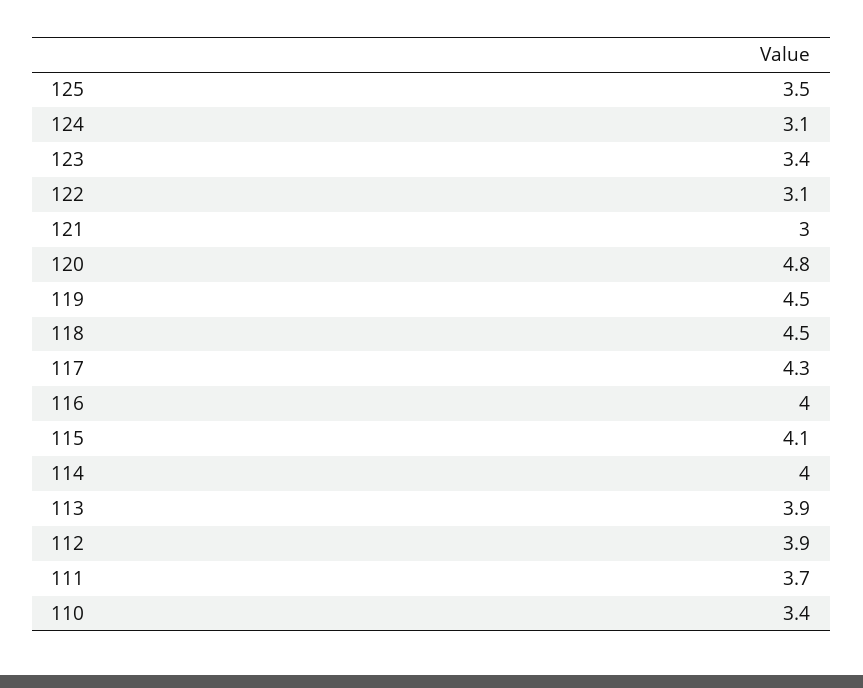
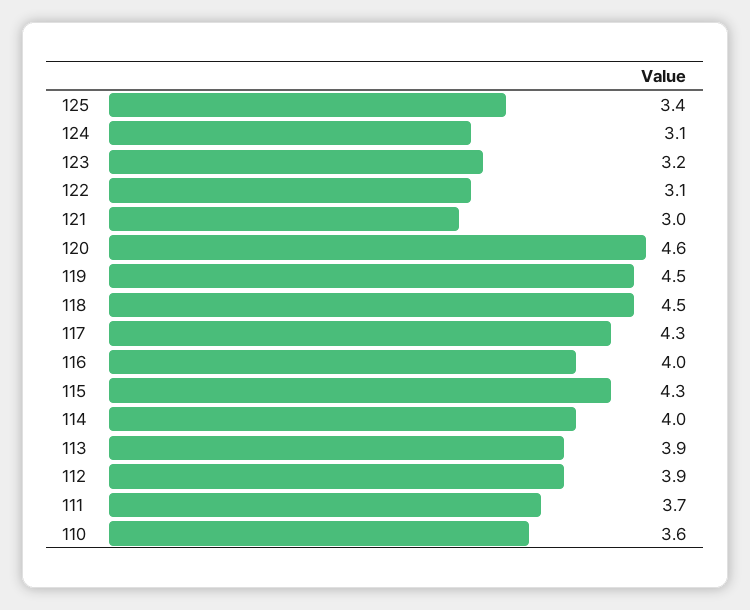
125: 3.5 -> 3.4
123: 3.4 -> 3.2
120: 4.8 -> 4.6
115: 4.1 -> 4.3
110: 3.4 -> 3.6

